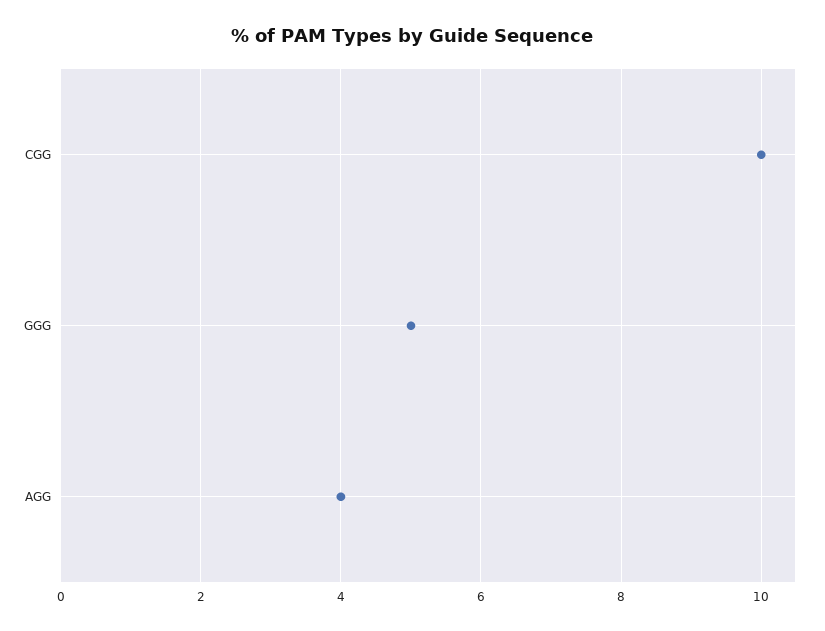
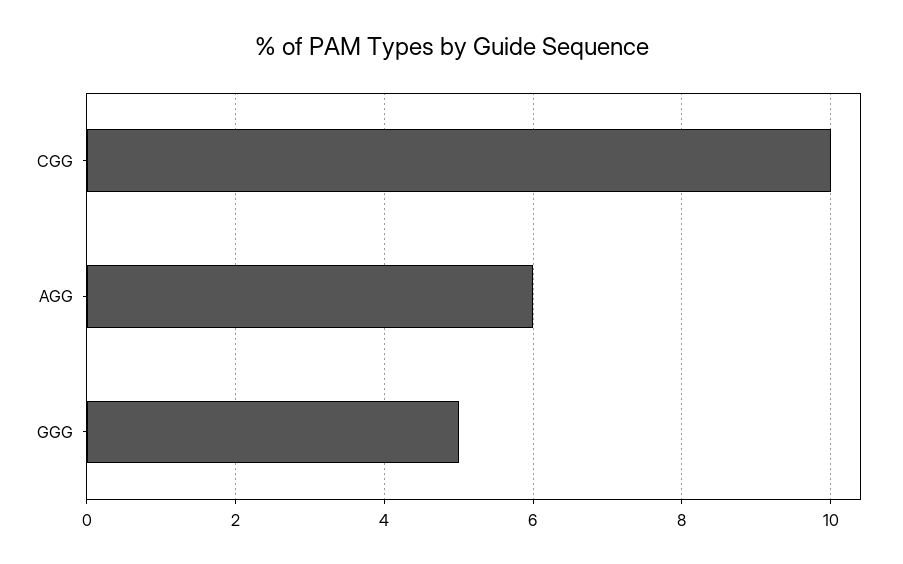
AGG: 4 -> 6

